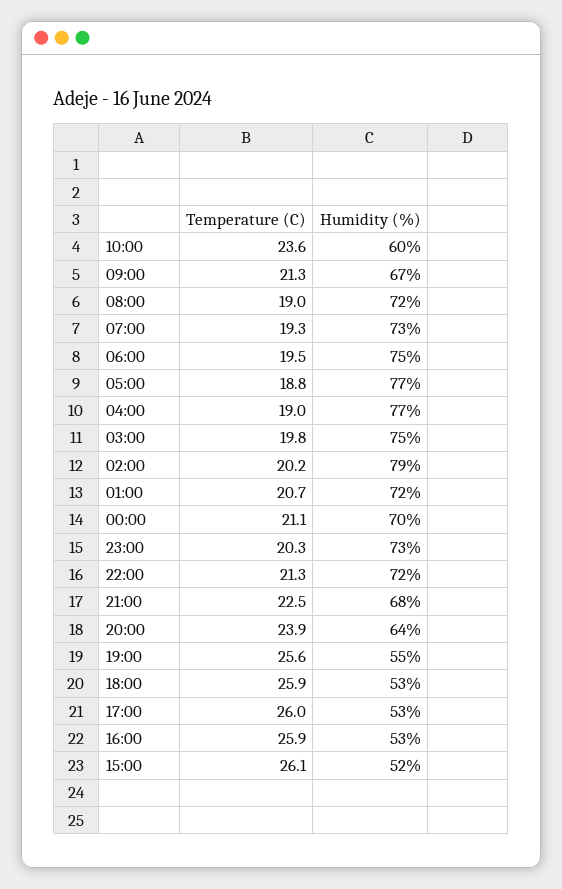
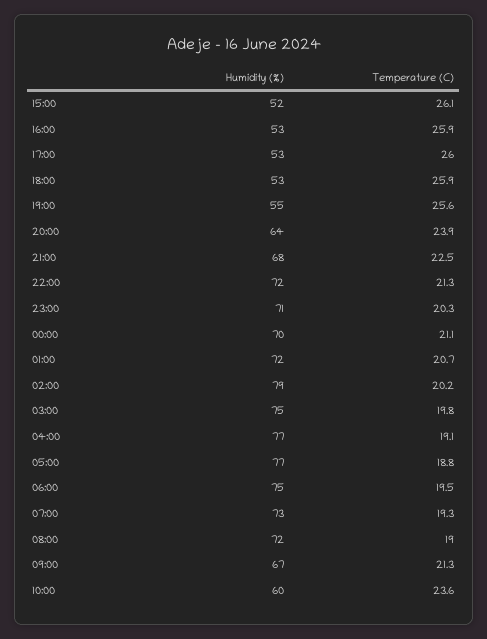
Temperature (C), 04:00: 19 -> 19.1
Humidity (%), 23:00: 73 -> 71

